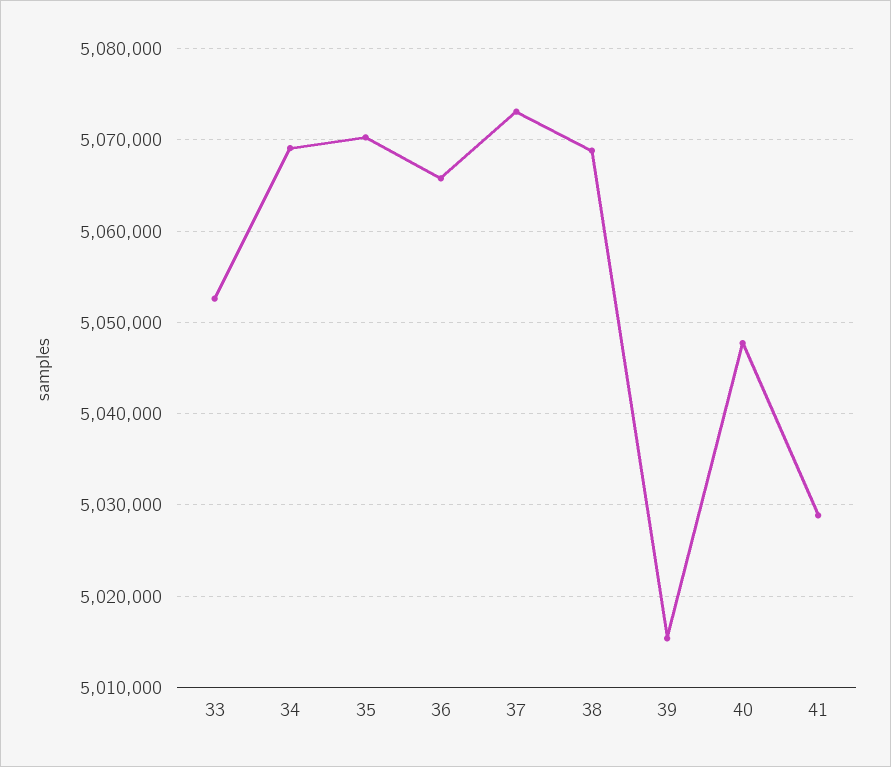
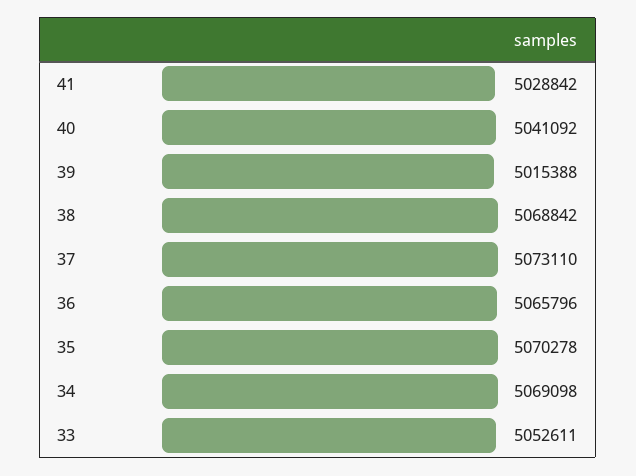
40: 5048000 -> 5041092

